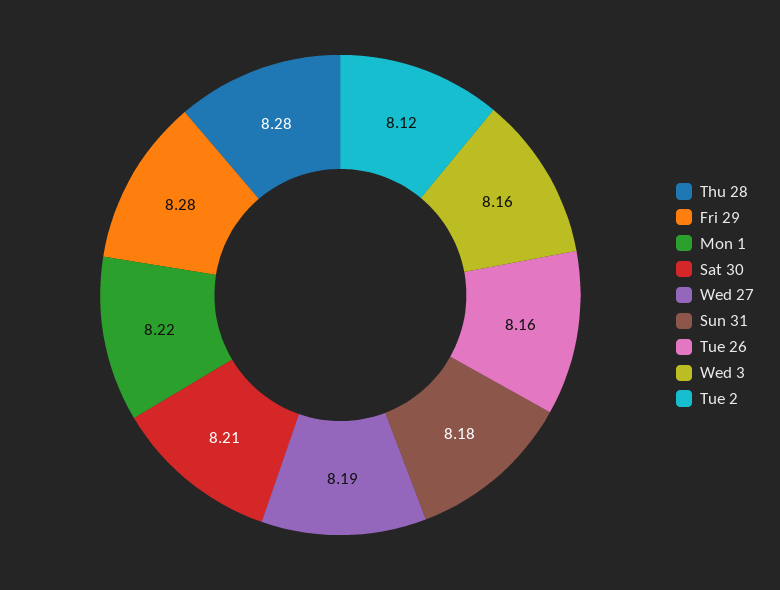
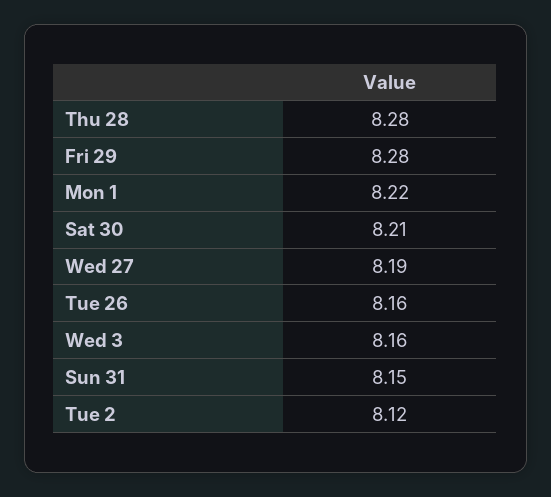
Sun 31: 8.18 -> 8.15

